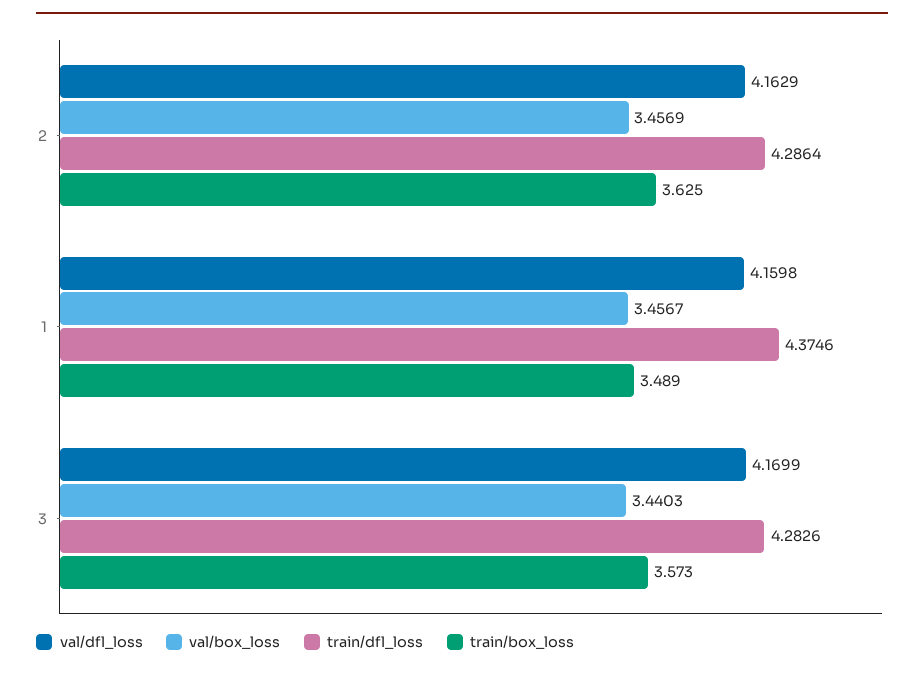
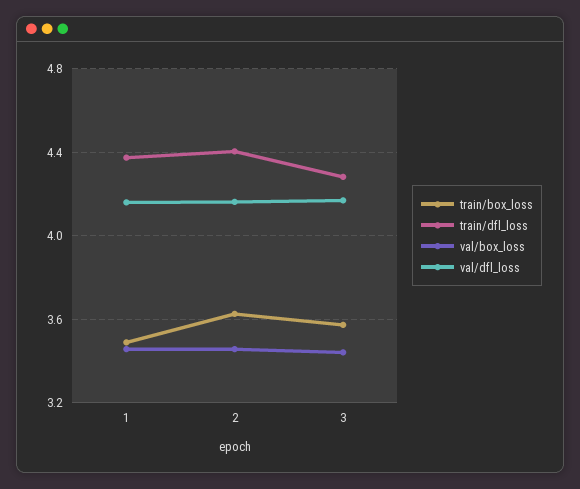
train/dfl_loss, 2: 4.2864 -> 4.4

